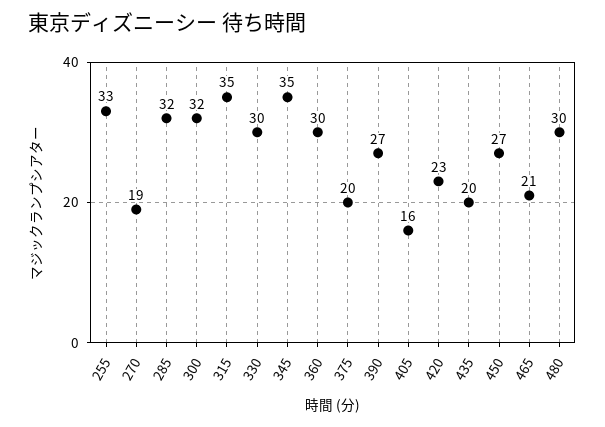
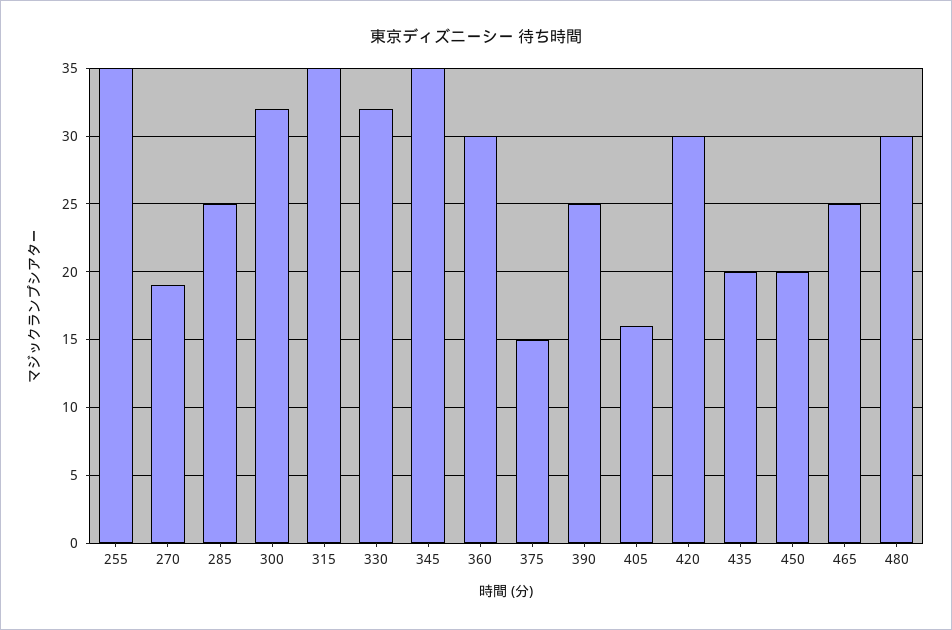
255: 33 -> 35
285: 32 -> 25
330: 30 -> 32
375: 20 -> 15
390: 27 -> 25
420: 23 -> 30
450: 27 -> 20
465: 21 -> 25

